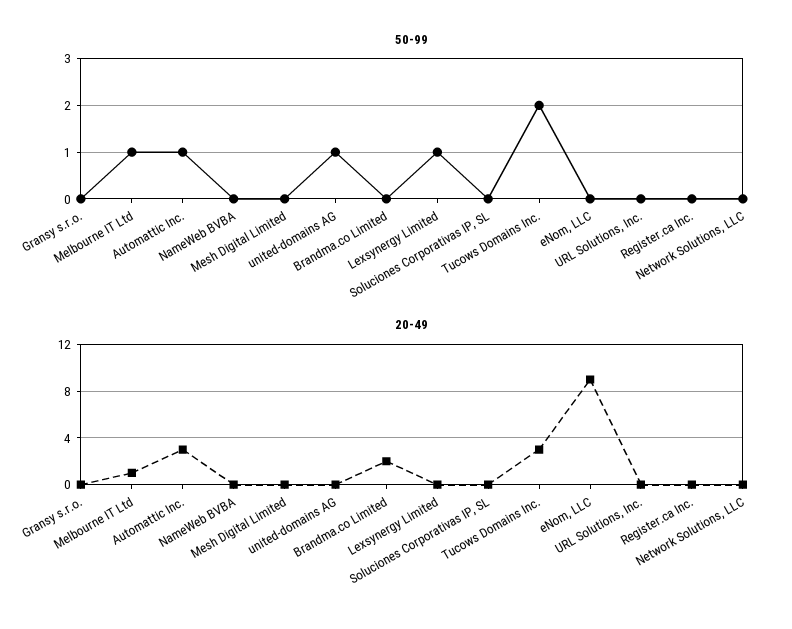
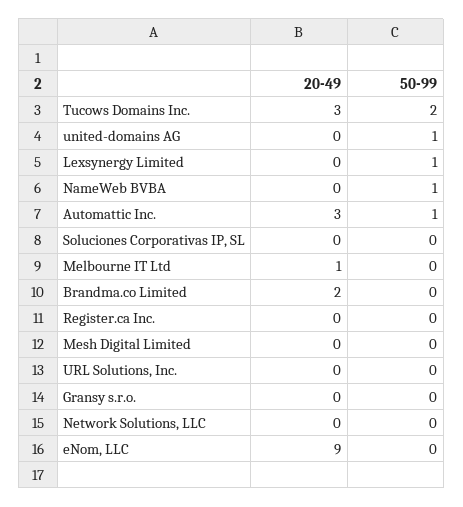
50-99, Melbourne IT Ltd: 1 -> 0
50-99, NameWeb BVBA: 0 -> 1

